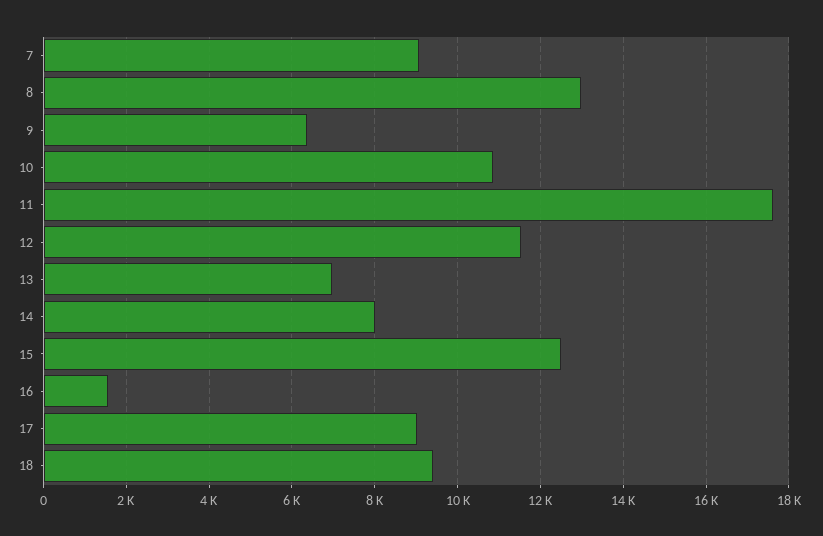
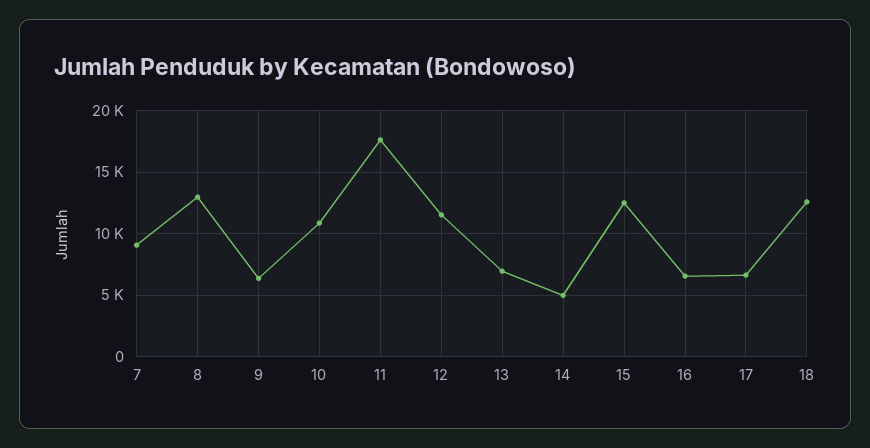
14: 8000 -> 5000
16: 1600 -> 6500
17: 9000 -> 6500
18: 9400 -> 12500

